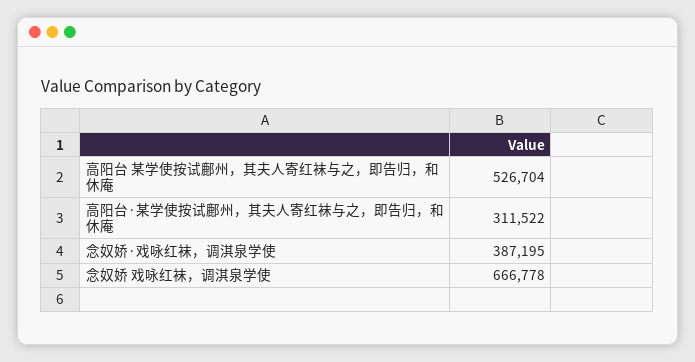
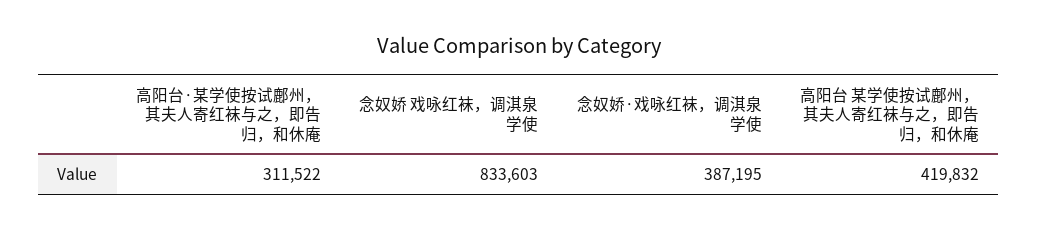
高阳台 某学使按试鄜州，其夫人寄红袜与之，即告归，和休庵: 526704 -> 419832
念奴娇 戏咏红袜，调淇泉学使: 666778 -> 833603

